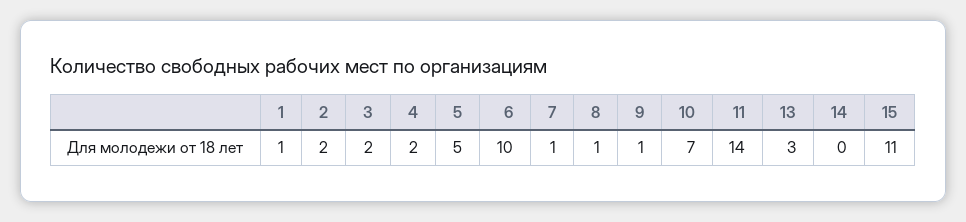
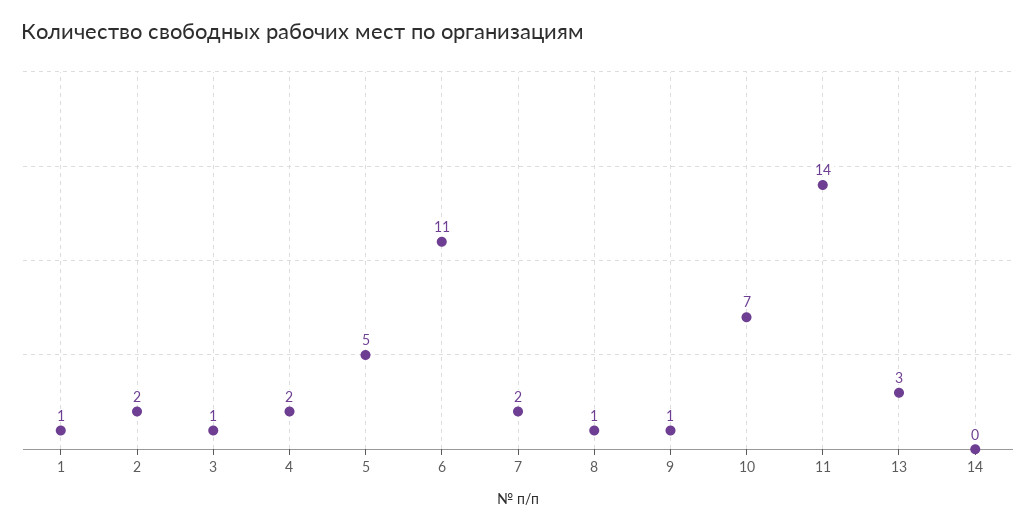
3: 2 -> 1
6: 10 -> 11
7: 1 -> 2
15: 11 -> none

